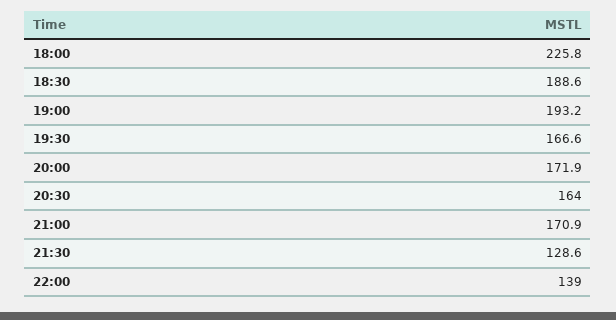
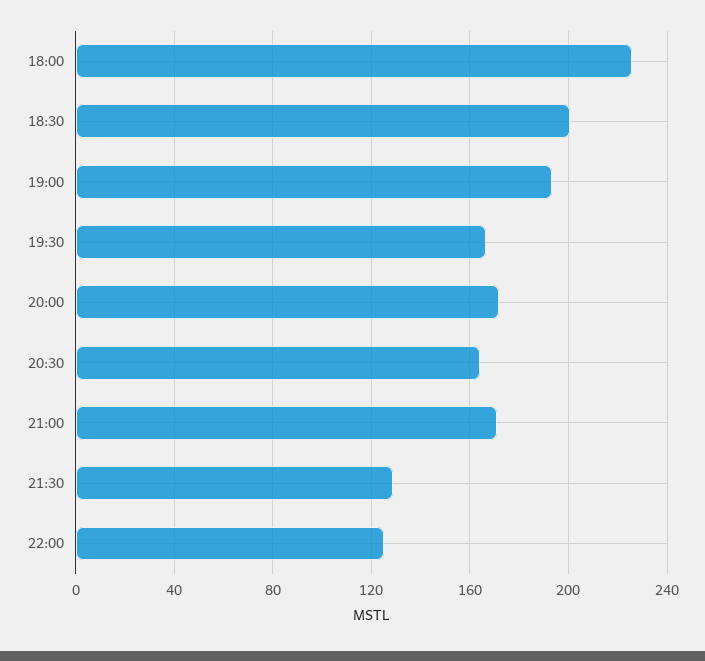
18:30: 188.6 -> 200
22:00: 139 -> 125

